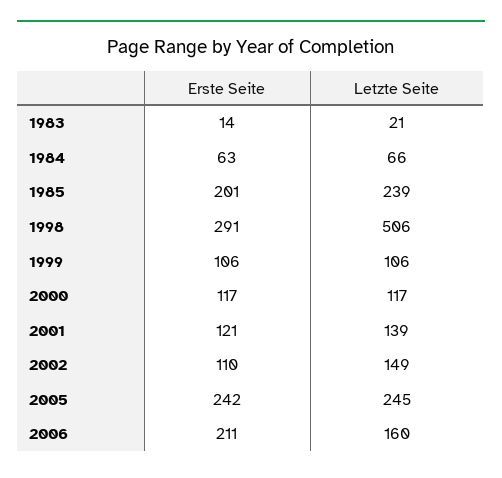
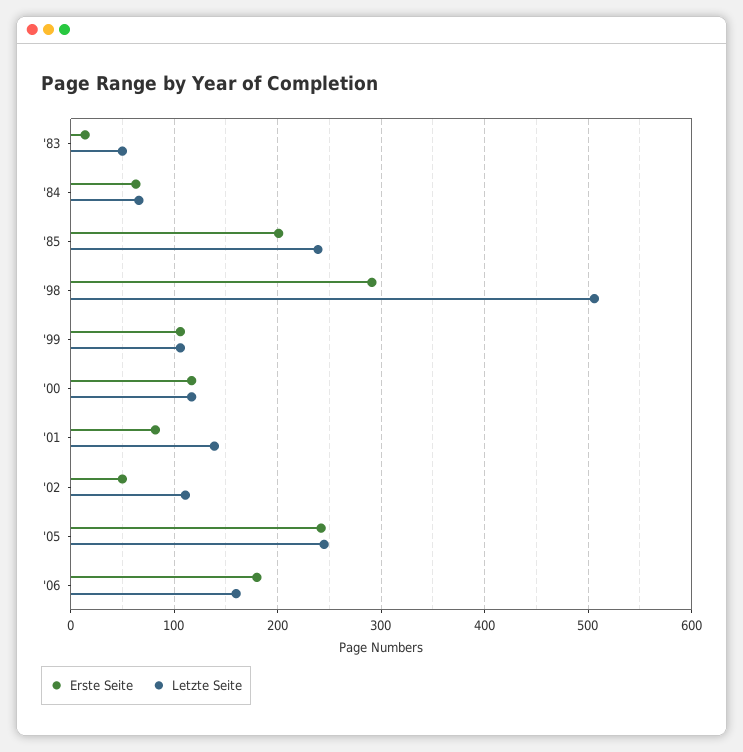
Letzte Seite, 1983: 21 -> 50
Erste Seite, 2001: 121 -> 80
Erste Seite, 2002: 110 -> 50
Letzte Seite, 2002: 149 -> 110
Erste Seite, 2006: 211 -> 180

